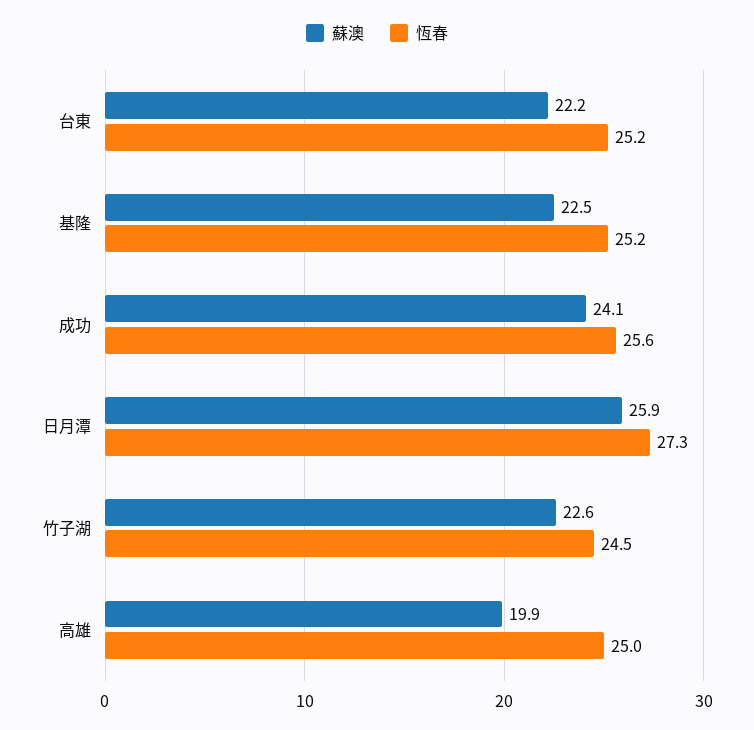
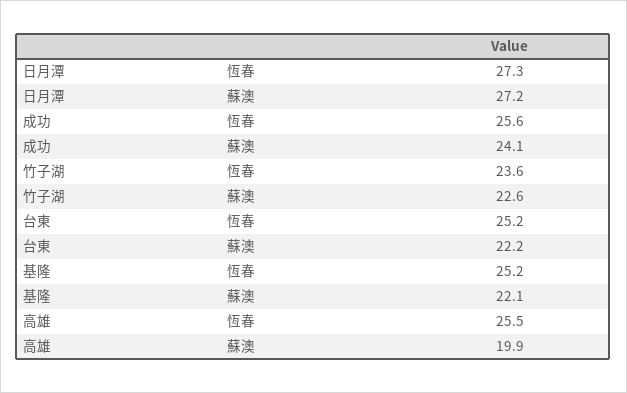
蘇澳, 基隆: 22.5 -> 22.1
蘇澳, 日月潭: 25.9 -> 27.2
恆春, 竹子湖: 24.5 -> 23.6
恆春, 高雄: 25 -> 25.5

